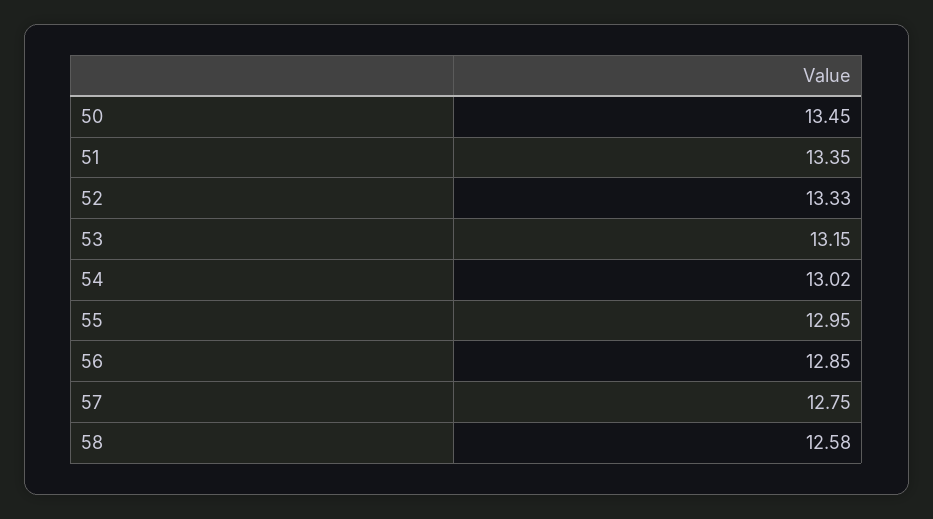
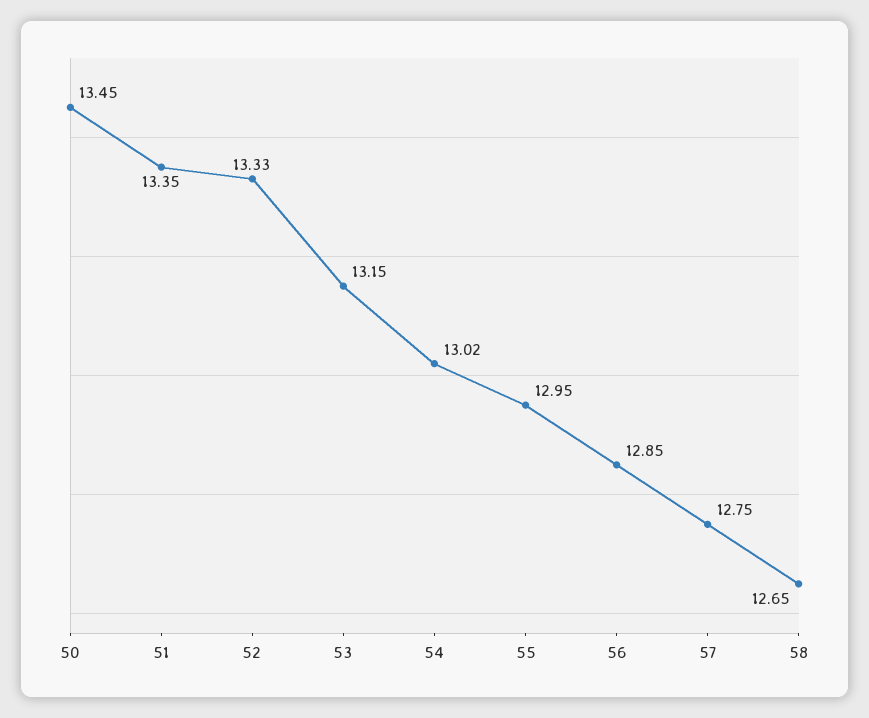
58: 12.58 -> 12.65

